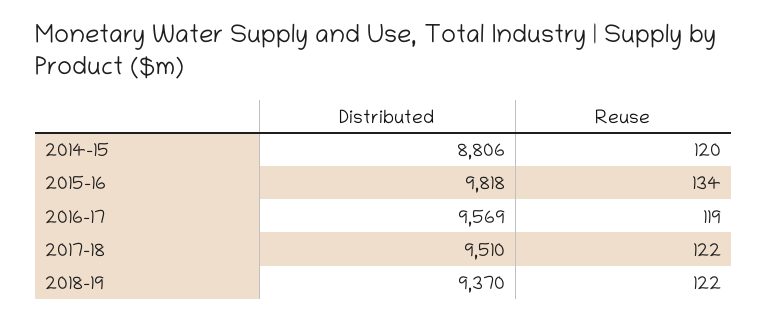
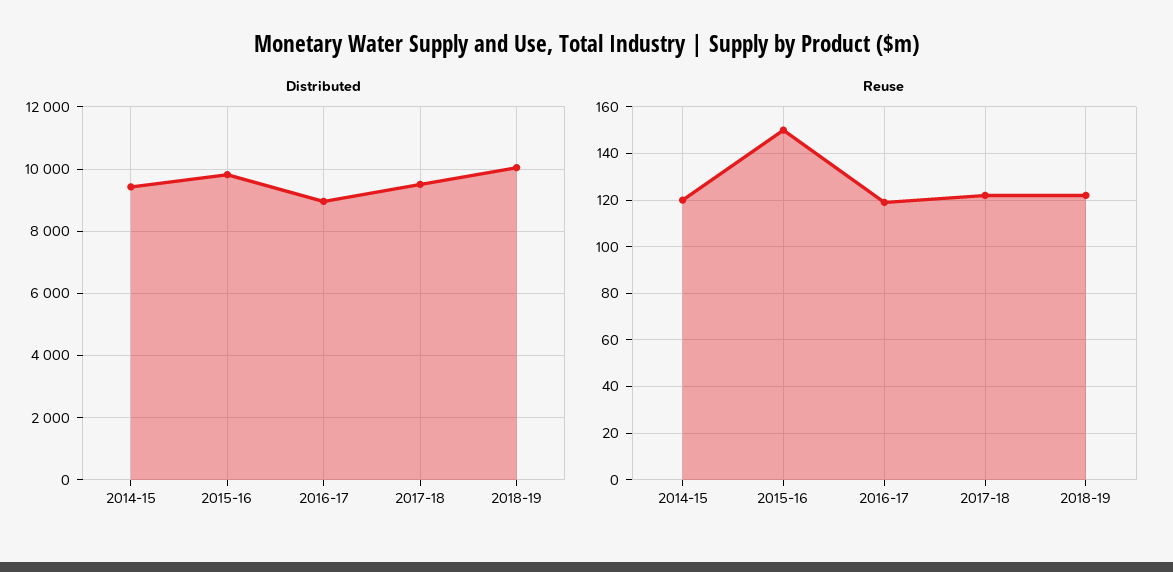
Distributed, 2014-15: 8806 -> 9400
Reuse, 2015-16: 134 -> 150
Distributed, 2016-17: 9569 -> 9000
Distributed, 2018-19: 9370 -> 10000

